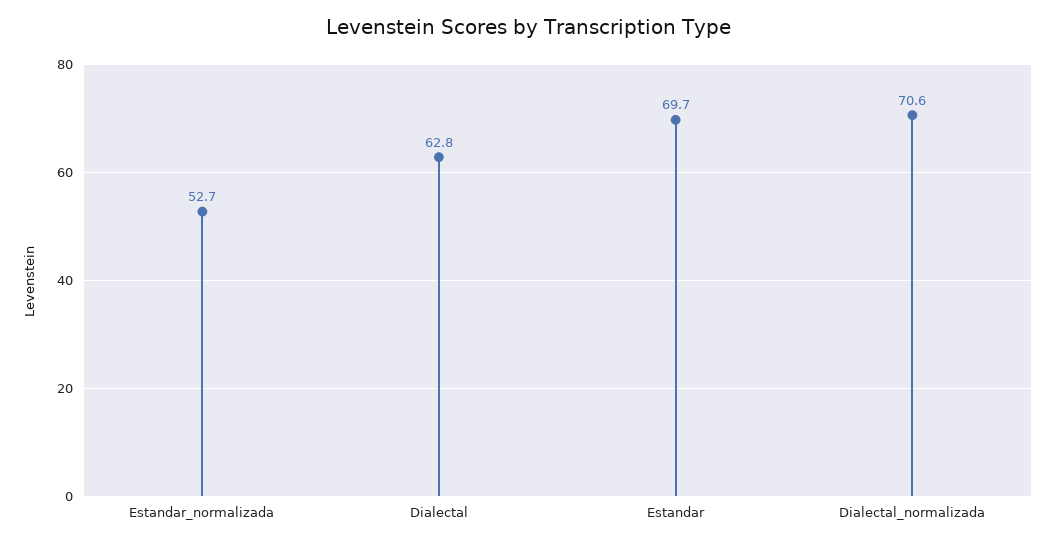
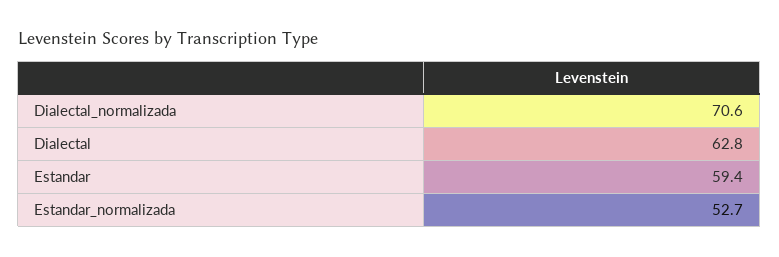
Estandar: 69.7 -> 59.4

